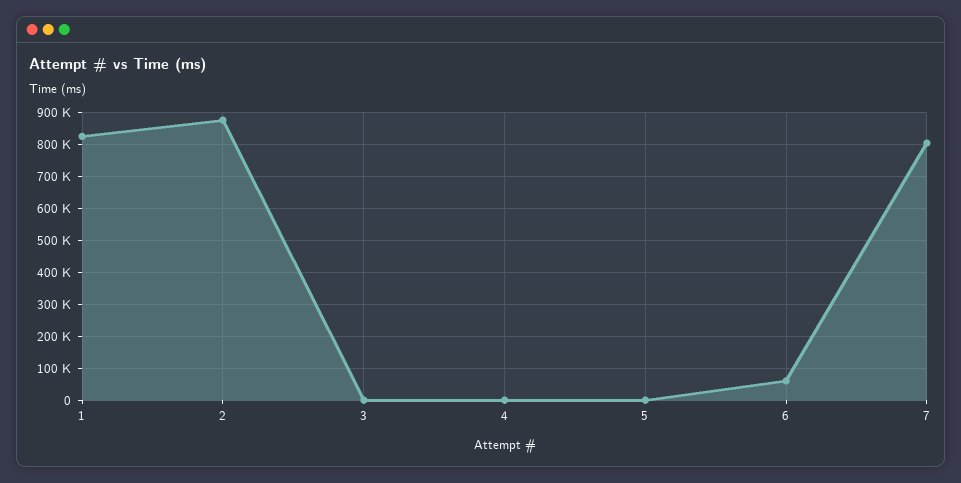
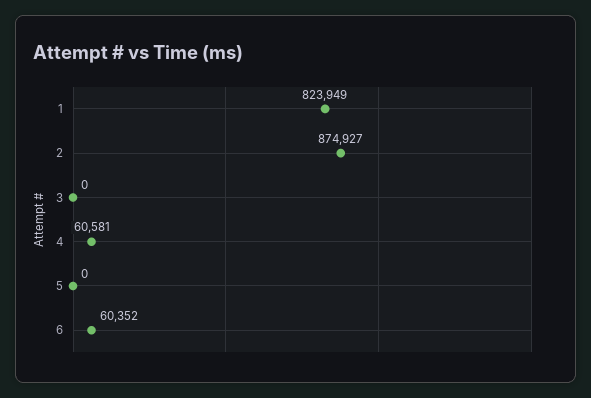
4: 0 -> 60581
7: 800000 -> none

